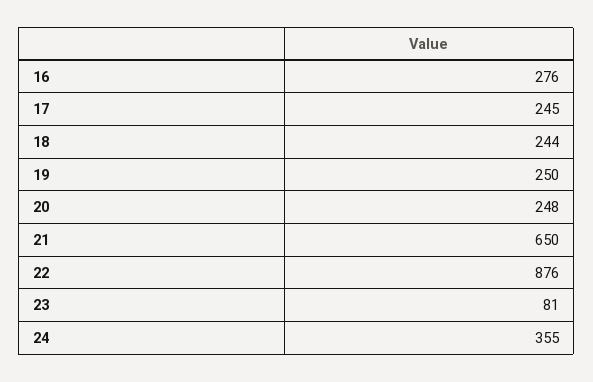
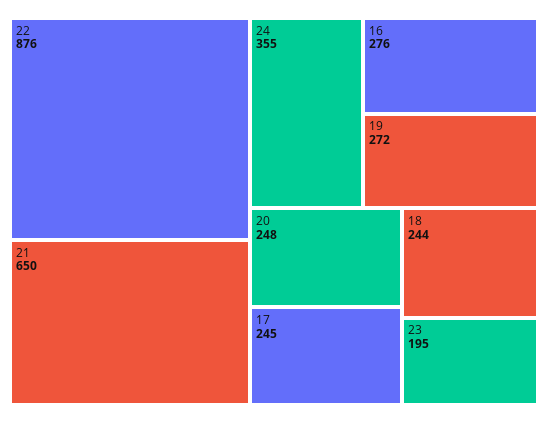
19: 250 -> 272
23: 81 -> 195

